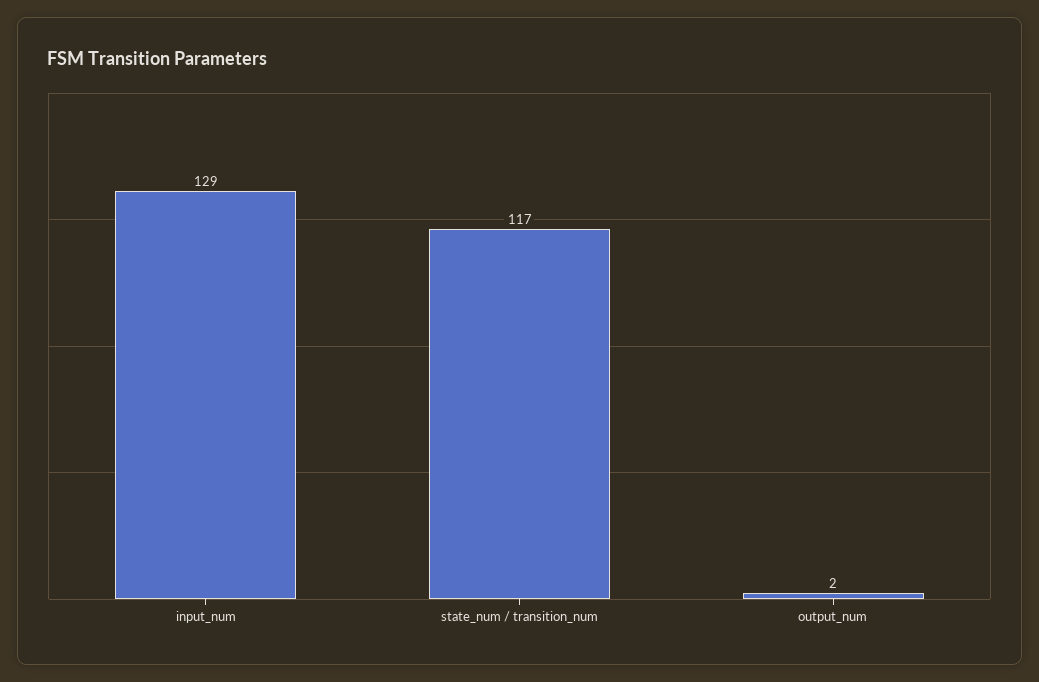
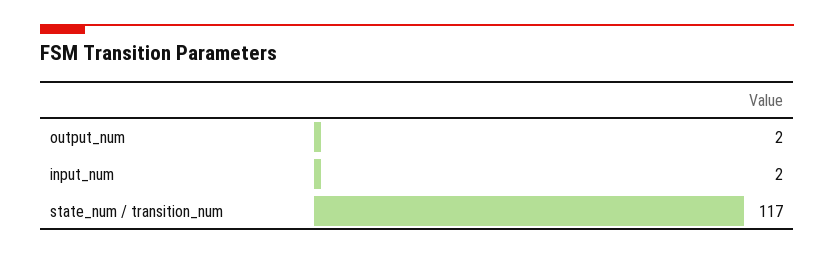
input_num: 129 -> 2

